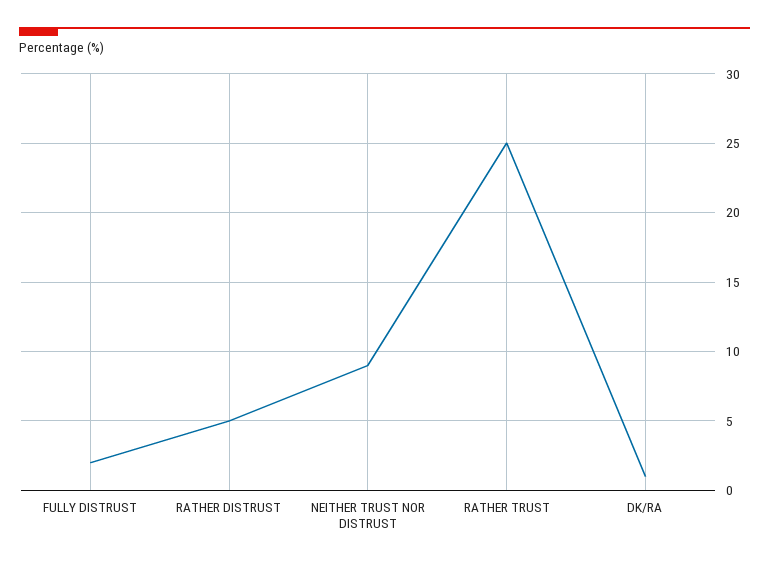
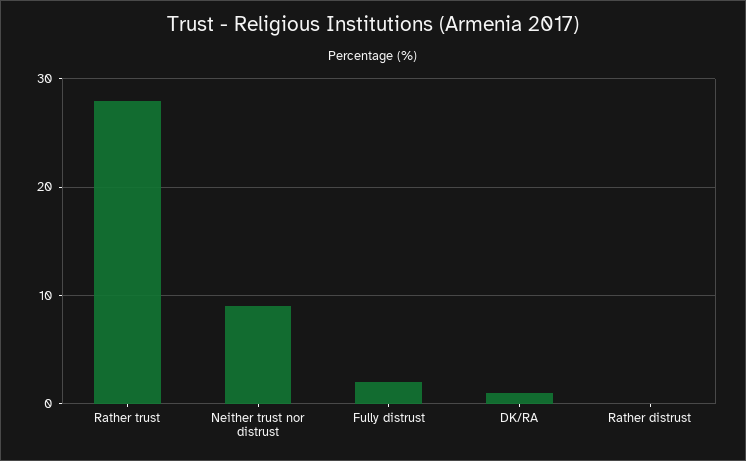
RATHER DISTRUST: 5 -> 0
RATHER TRUST: 25 -> 28

